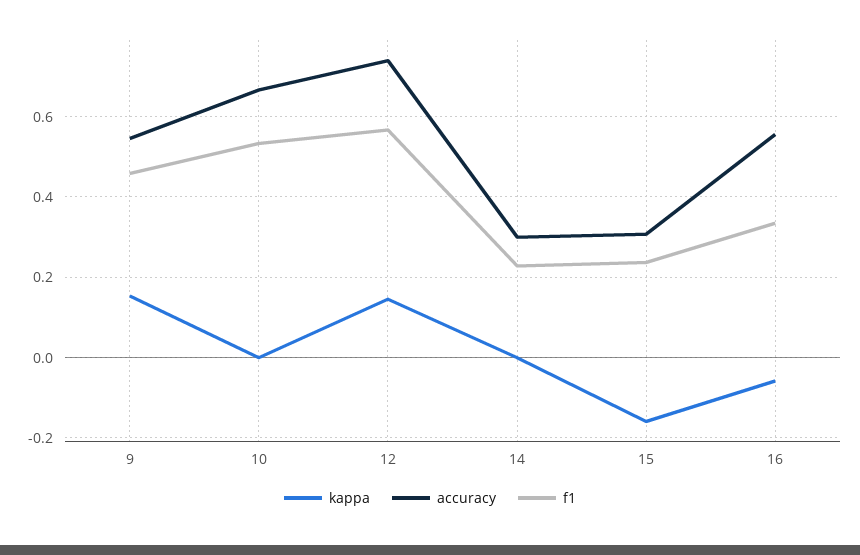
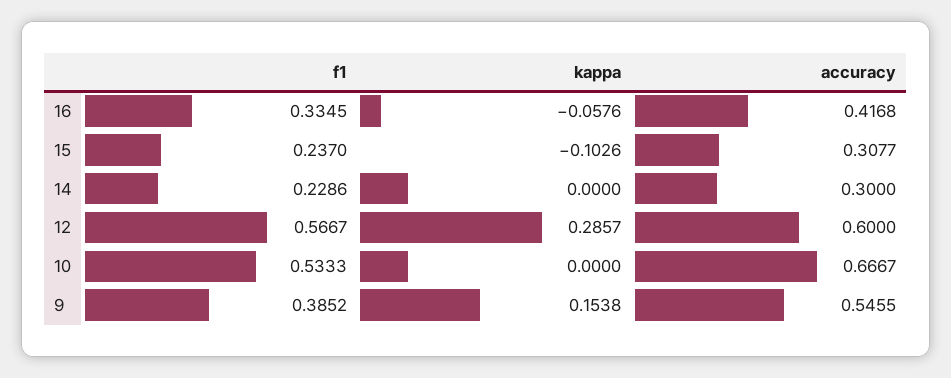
f1, 9: 0.46 -> 0.3852
kappa, 12: 0.14 -> 0.2857
accuracy, 12: 0.74 -> 0.6
kappa, 15: -0.16 -> -0.1026
accuracy, 16: 0.56 -> 0.4168

